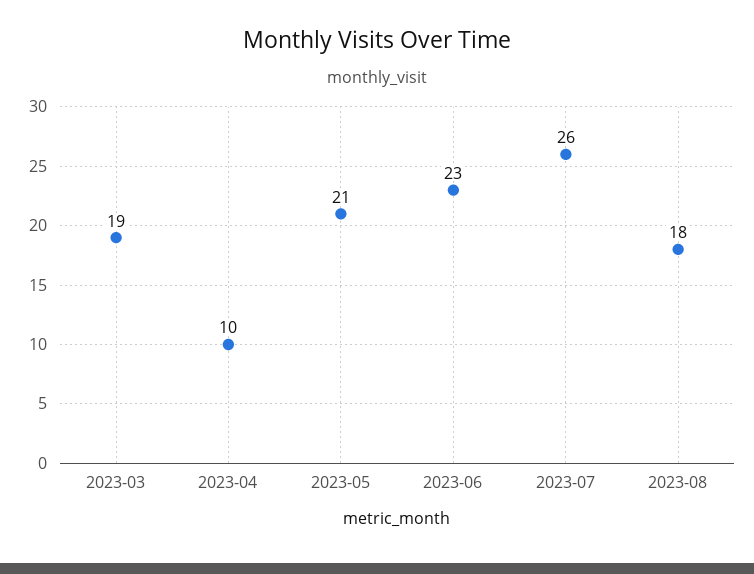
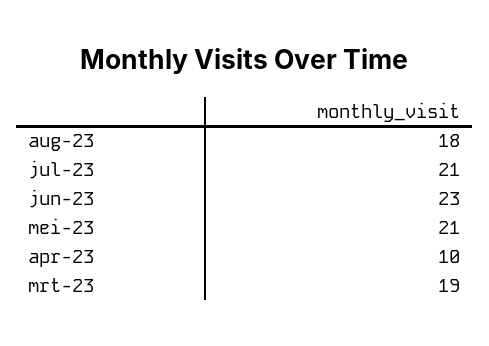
2023-07: 26 -> 21

